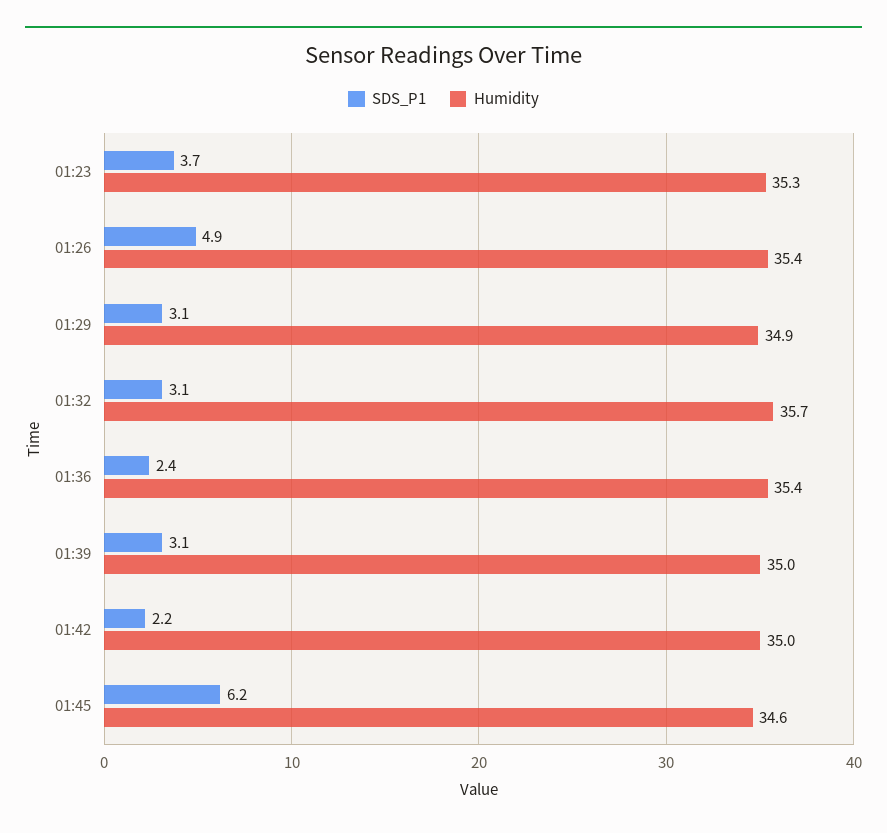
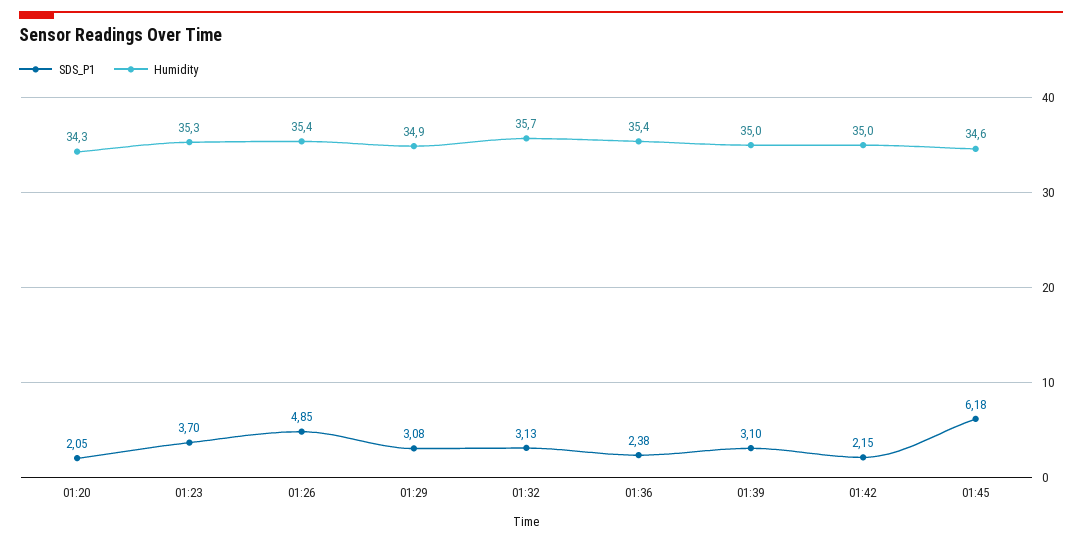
SDS_P1, 01:20: none -> 2.05
Humidity, 01:20: none -> 34.3

